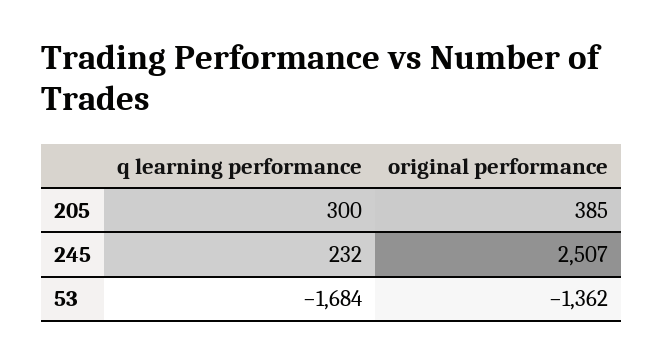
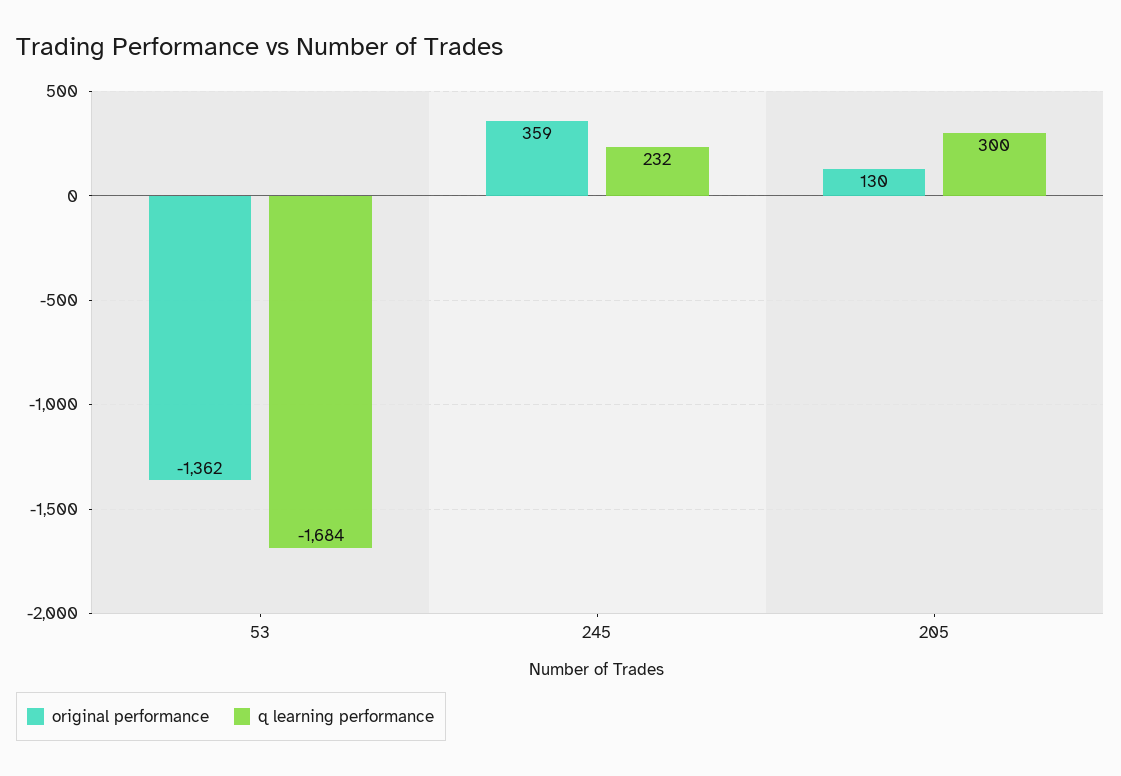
original performance, 205: 385 -> 130
original performance, 245: 2507 -> 359

